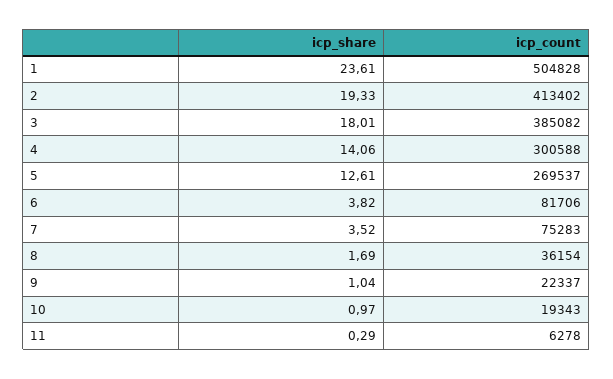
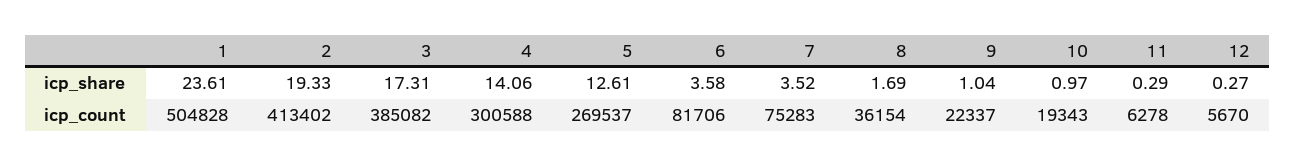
icp_share, 3: 18.01 -> 17.31
icp_share, 6: 3.82 -> 3.58
icp_share, 12: none -> 0.27
icp_count, 12: none -> 5670

